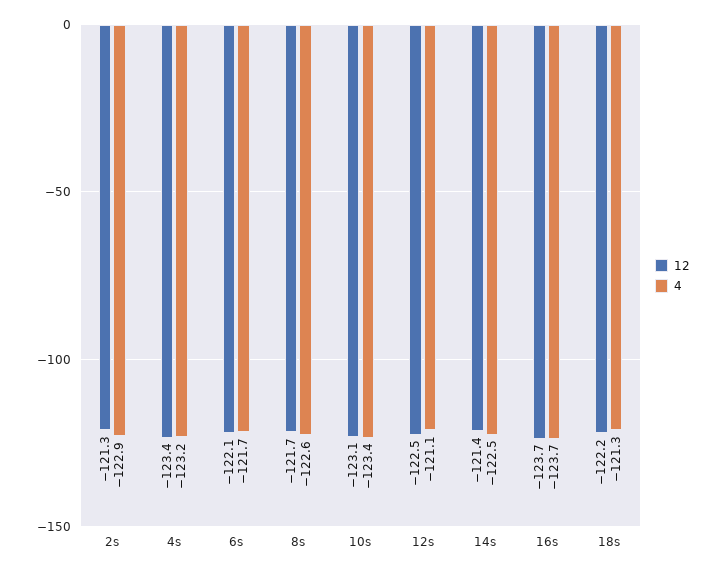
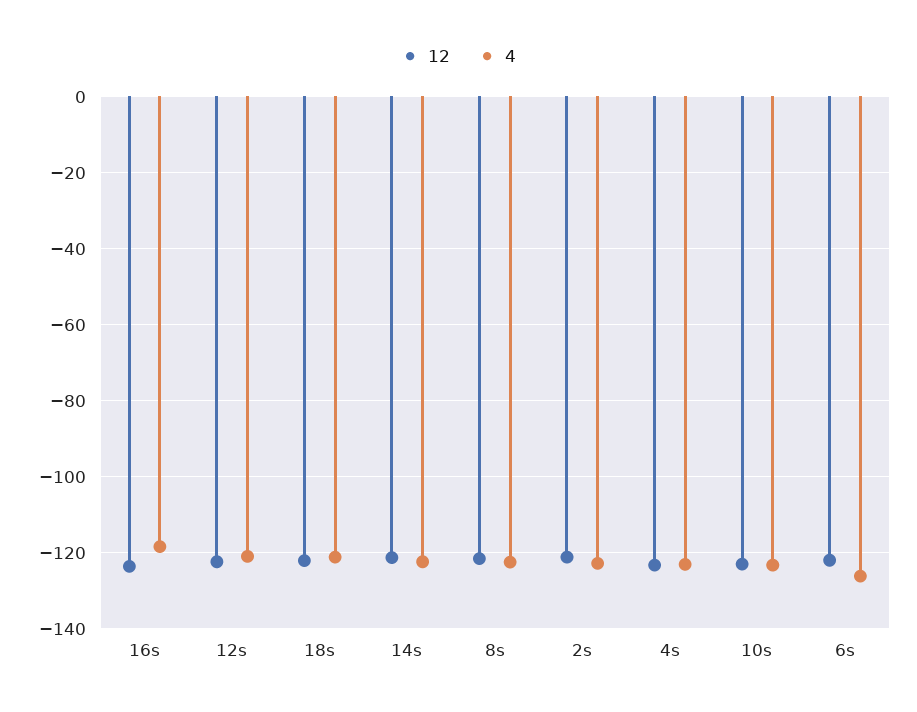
4, 6s: -121.7 -> -126
4, 16s: -123.7 -> -118

